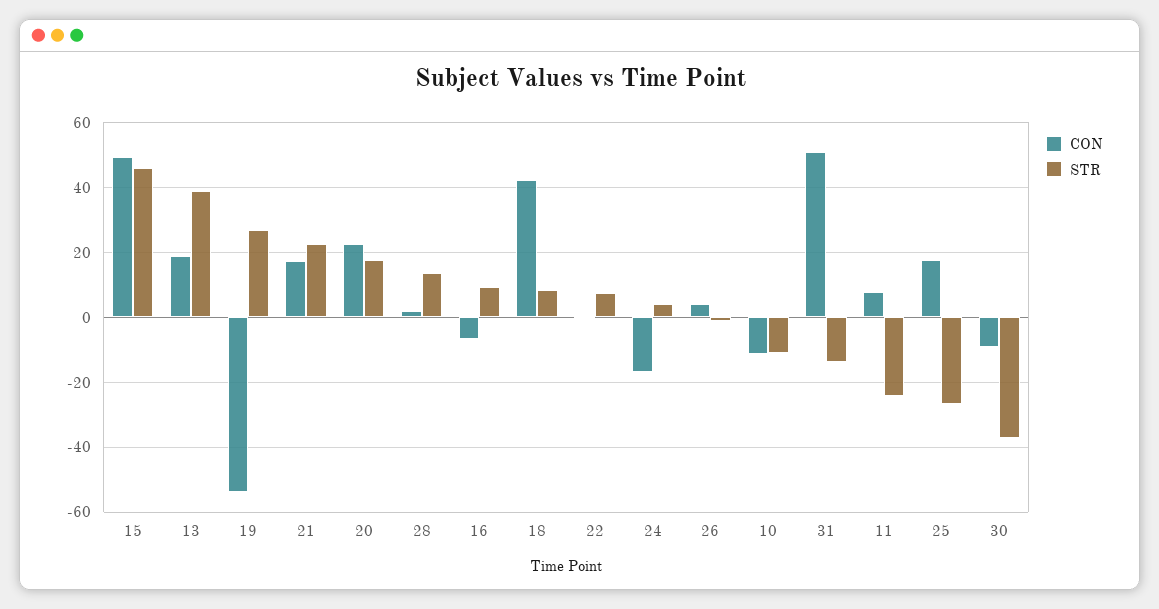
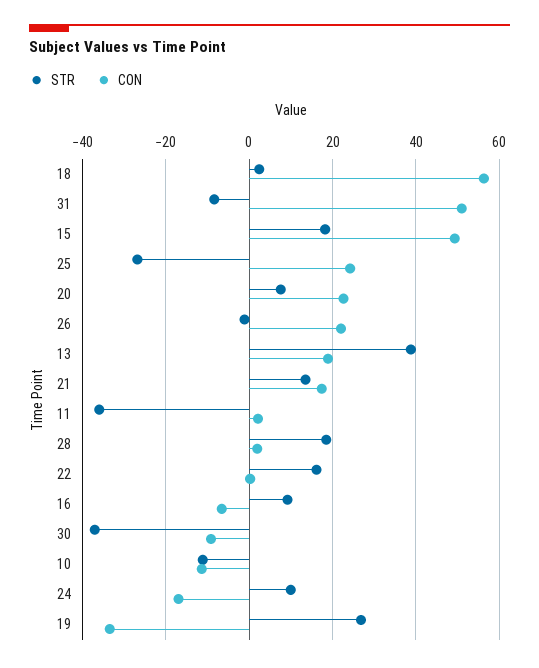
STR, 15: 46 -> 18
CON, 19: -54 -> -34
STR, 21: 22 -> 14
STR, 20: 18 -> 8
STR, 28: 14 -> 18
CON, 18: 42 -> 56
STR, 18: 8 -> 2
STR, 22: 8 -> 16
STR, 24: 4 -> 10
CON, 26: 4 -> 22
STR, 31: -14 -> -8
CON, 11: 8 -> 2
STR, 11: -24 -> -36
CON, 25: 18 -> 24

